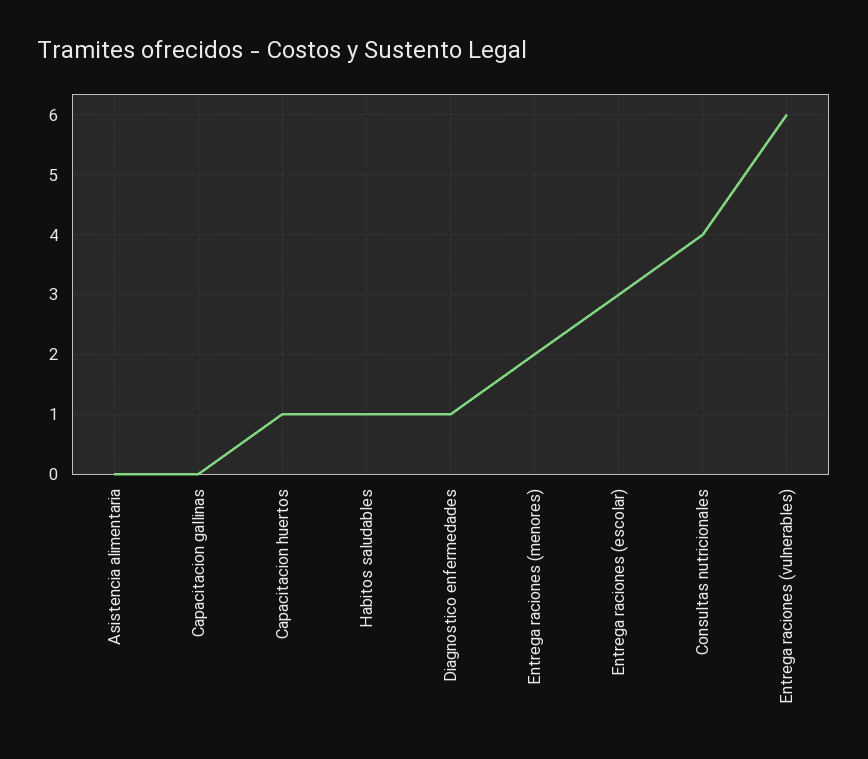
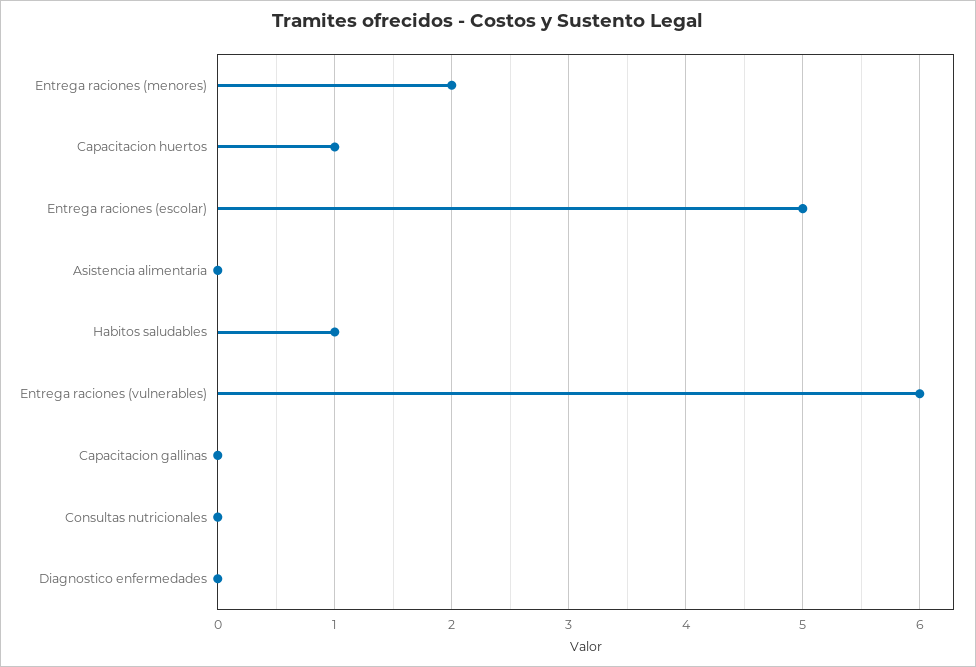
Diagnostico enfermedades: 1 -> 0
Entrega raciones (escolar): 3 -> 5
Consultas nutricionales: 4 -> 0

